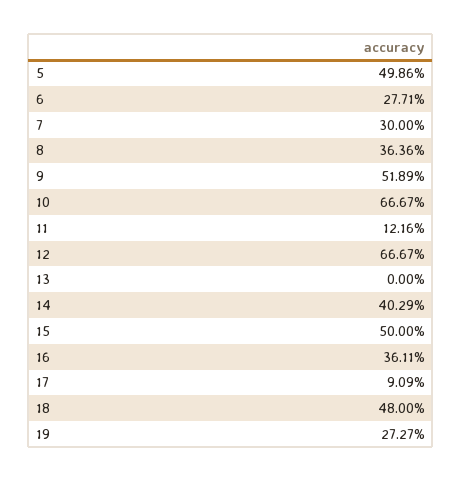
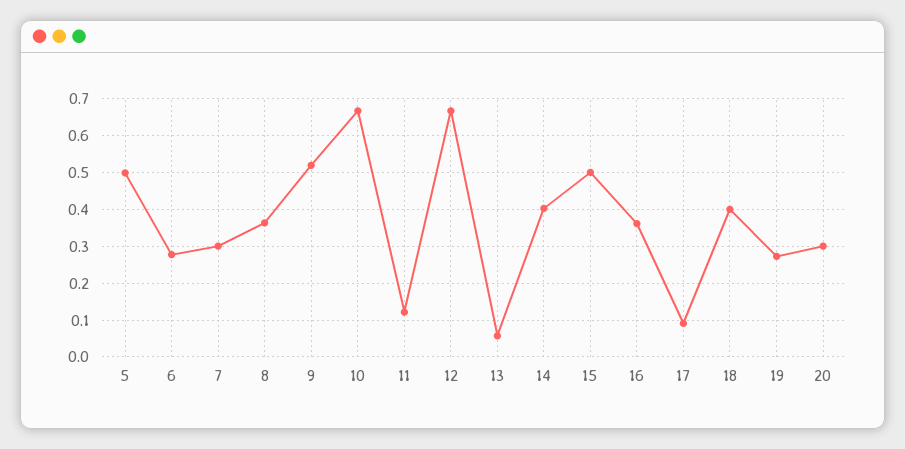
13: 0 -> 0.06
18: 0.48 -> 0.4
20: none -> 0.3

